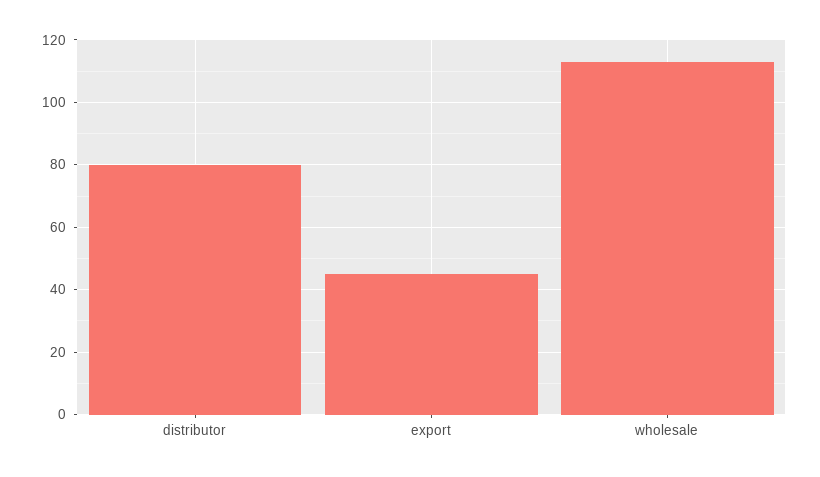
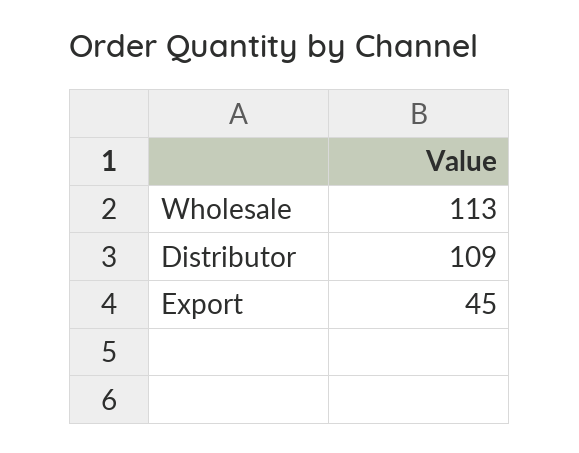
distributor: 80 -> 109

